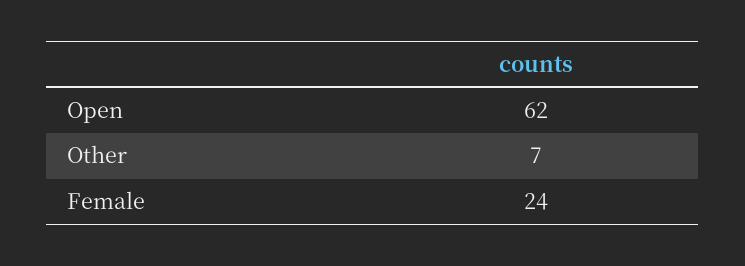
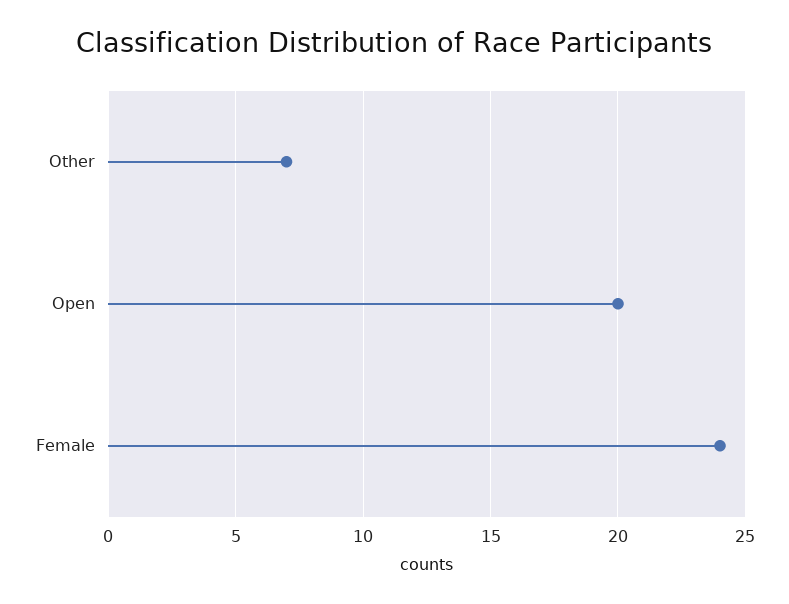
Open: 62 -> 20

